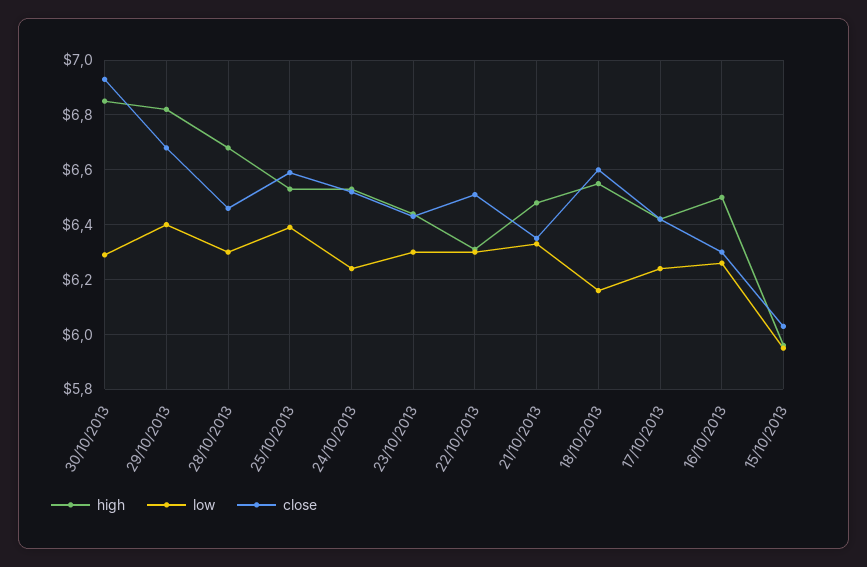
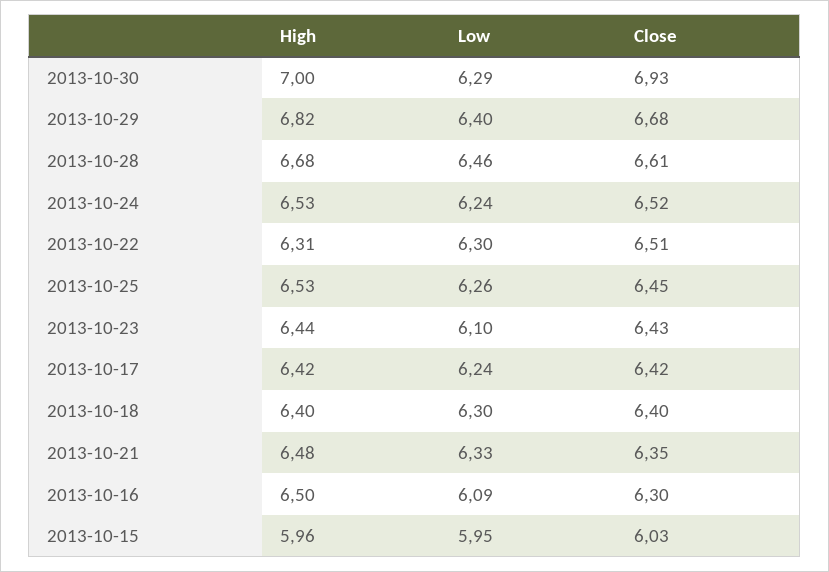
high, 30/10/2013: 6.85 -> 7
low, 28/10/2013: 6.3 -> 6.46
close, 28/10/2013: 6.45 -> 6.61
low, 25/10/2013: 6.4 -> 6.26
close, 25/10/2013: 6.6 -> 6.45
low, 23/10/2013: 6.3 -> 6.1
high, 18/10/2013: 6.55 -> 6.4
low, 18/10/2013: 6.15 -> 6.3
close, 18/10/2013: 6.6 -> 6.4
low, 16/10/2013: 6.25 -> 6.09

